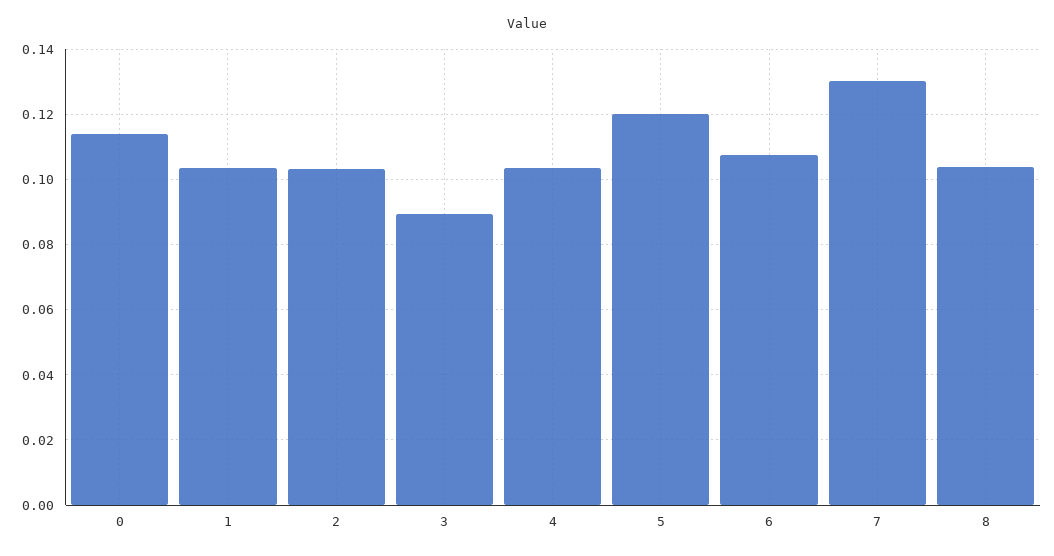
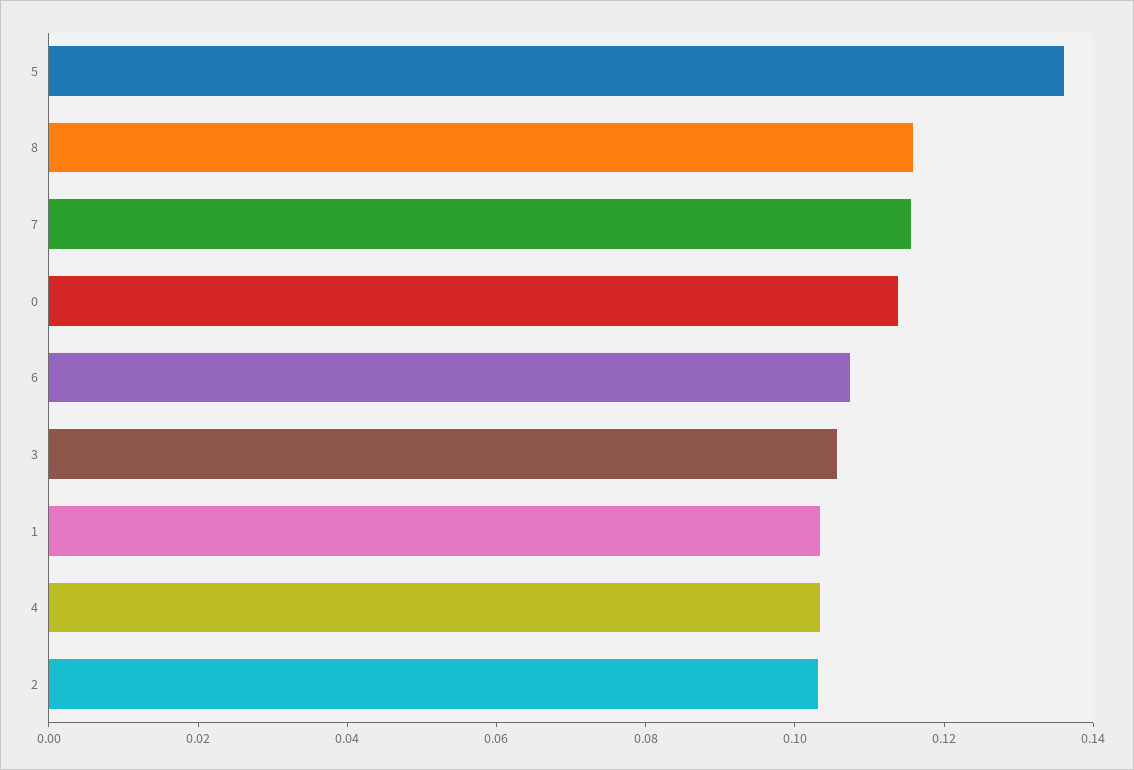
3: 0.09 -> 0.105
5: 0.12 -> 0.135
7: 0.13 -> 0.115
8: 0.104 -> 0.115

